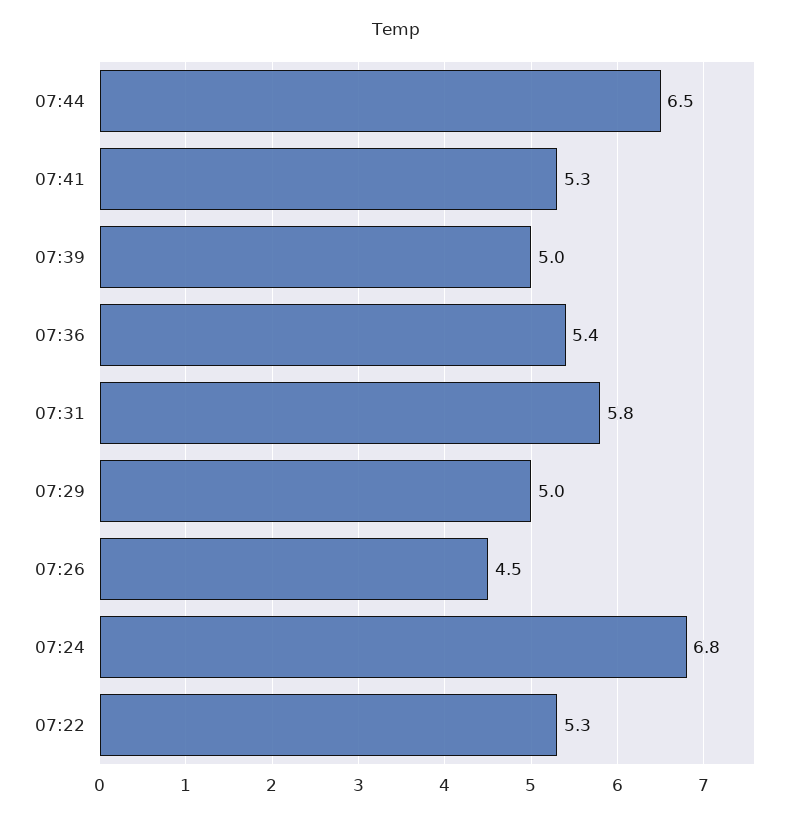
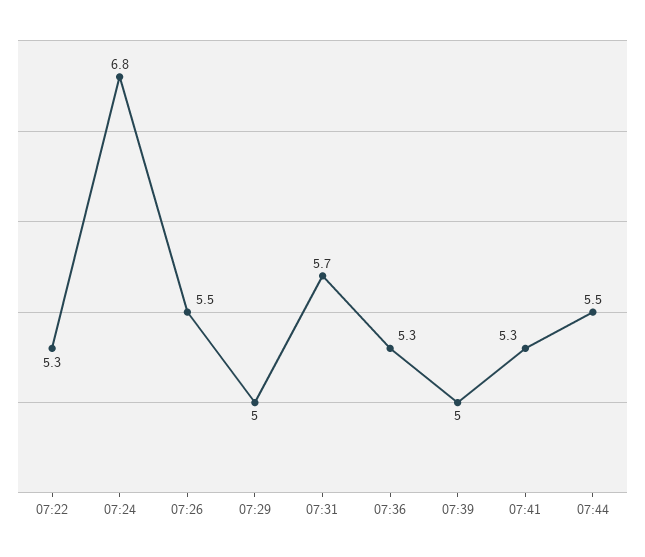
07:44: 6.5 -> 5.5
07:36: 5.4 -> 5.3
07:31: 5.8 -> 5.7
07:26: 4.5 -> 5.5

